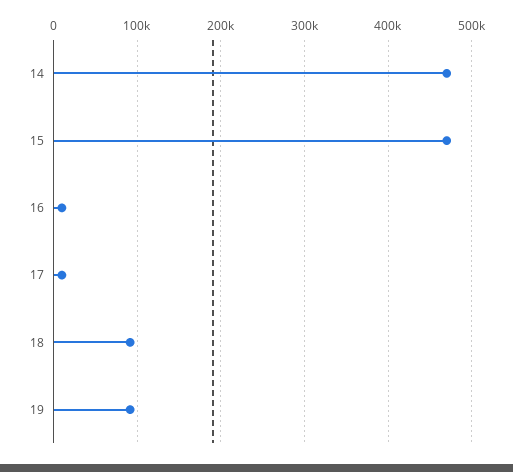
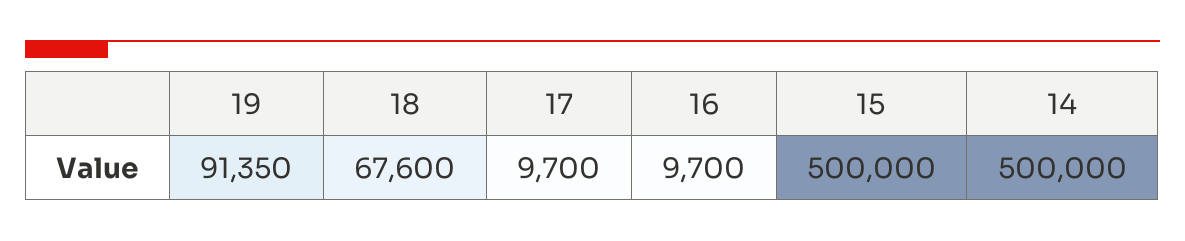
14: 470000 -> 500000
15: 470000 -> 500000
18: 90000 -> 67600

